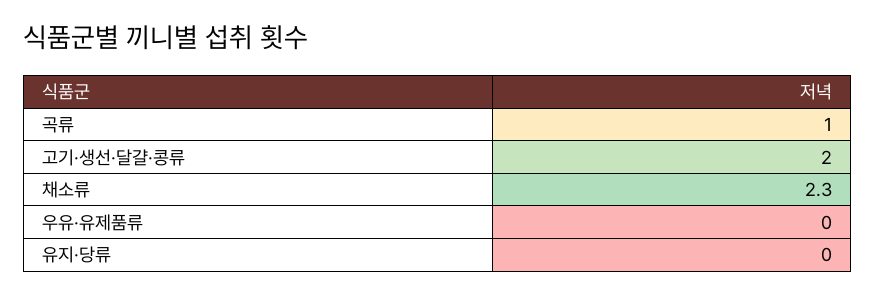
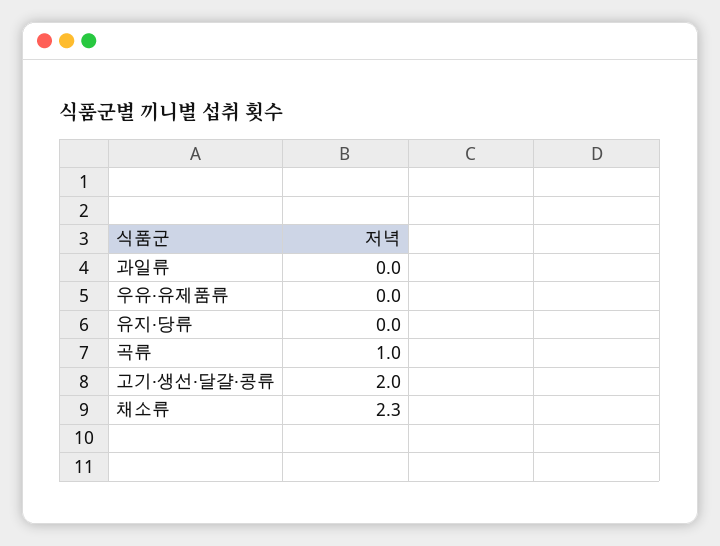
과일류: none -> 0

